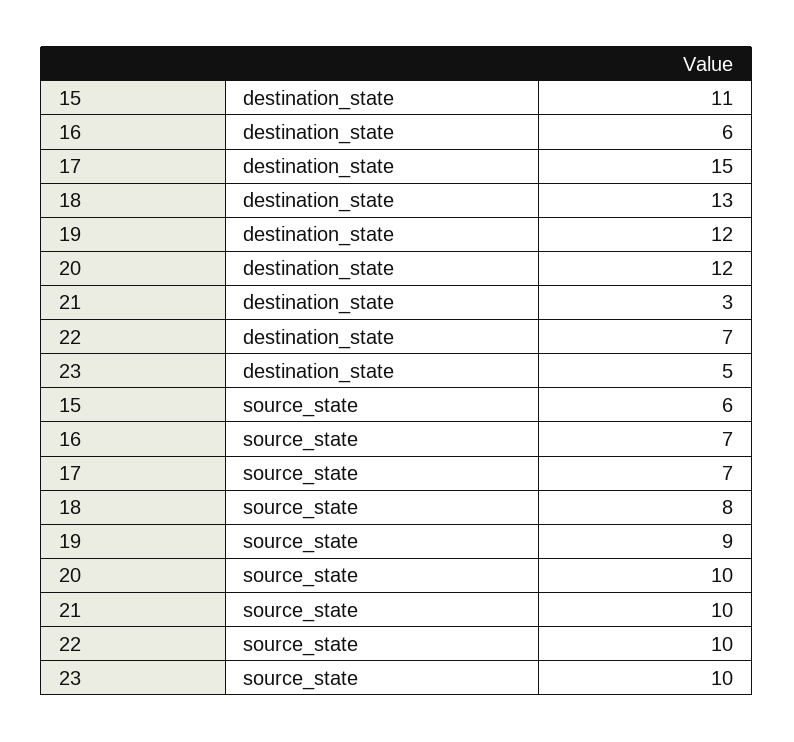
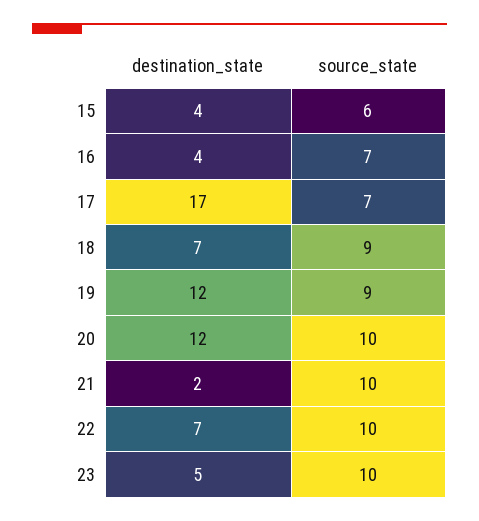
15, destination_state: 11 -> 4
16, destination_state: 6 -> 4
17, destination_state: 15 -> 17
18, destination_state: 13 -> 7
21, destination_state: 3 -> 2
18, source_state: 8 -> 9

